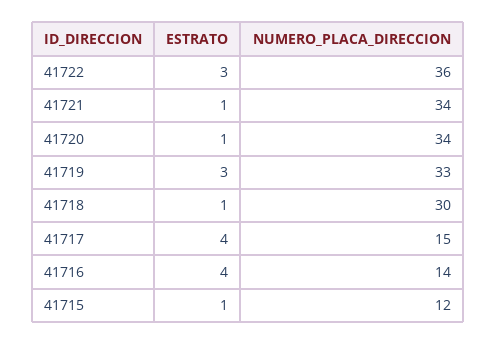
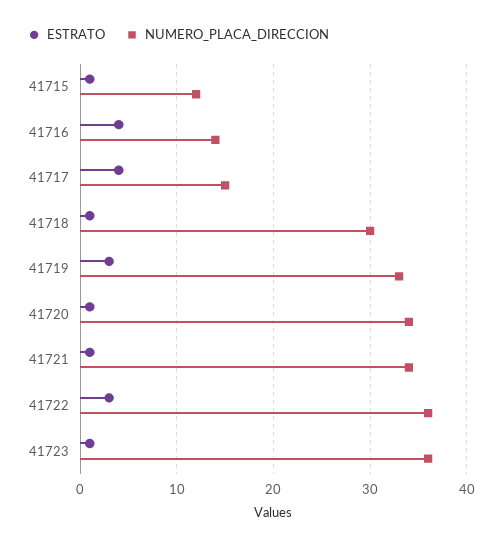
ESTRATO, 41723: none -> 1
NUMERO_PLACA_DIRECCION, 41723: none -> 36

